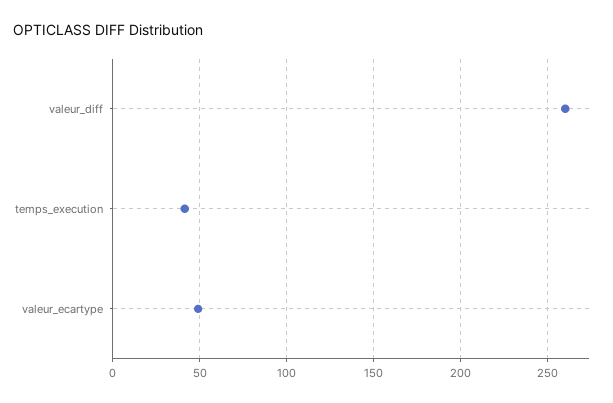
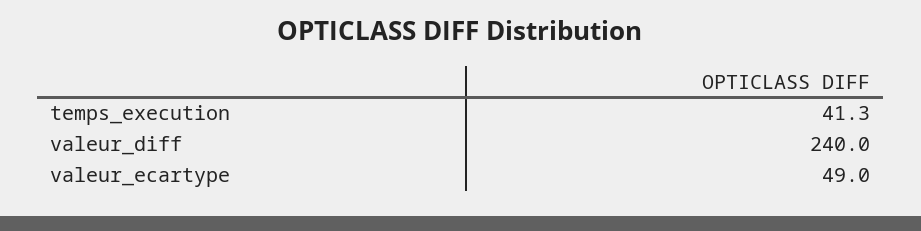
valeur_diff: 260 -> 240

